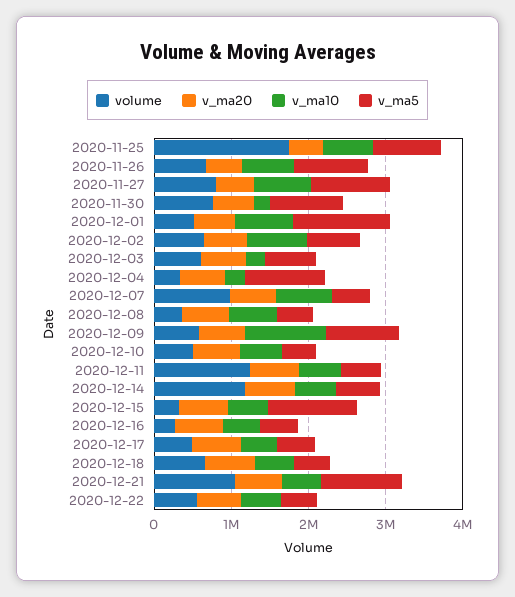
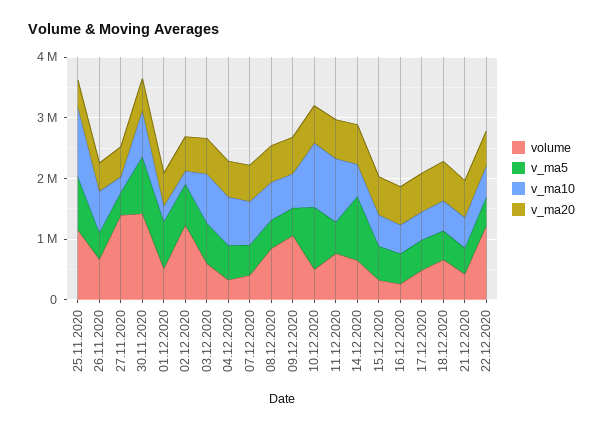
volume, 2020-11-25: 1800000 -> 1200000
v_ma10, 2020-11-25: 600000 -> 1200000
v_ma5, 2020-11-26: 1000000 -> 400000
volume, 2020-11-27: 800000 -> 1400000
v_ma10, 2020-11-27: 800000 -> 200000
v_ma5, 2020-11-27: 1000000 -> 400000
volume, 2020-11-30: 800000 -> 1400000
v_ma10, 2020-11-30: 200000 -> 800000
v_ma10, 2020-12-01: 800000 -> 200000
v_ma5, 2020-12-01: 1200000 -> 800000
volume, 2020-12-02: 600000 -> 1200000
v_ma10, 2020-12-02: 800000 -> 200000
v_ma10, 2020-12-03: 200000 -> 800000
v_ma10, 2020-12-04: 200000 -> 800000
v_ma5, 2020-12-04: 1000000 -> 600000
volume, 2020-12-07: 1000000 -> 400000
volume, 2020-12-08: 400000 -> 800000
volume, 2020-12-09: 600000 -> 1000000
v_ma10, 2020-12-09: 1000000 -> 600000
v_ma5, 2020-12-09: 1000000 -> 400000
v_ma10, 2020-12-10: 600000 -> 1000000
v_ma5, 2020-12-10: 400000 -> 1000000
volume, 2020-12-11: 1200000 -> 800000
v_ma10, 2020-12-11: 600000 -> 1000000
volume, 2020-12-14: 1200000 -> 600000
v_ma5, 2020-12-14: 600000 -> 1000000
v_ma5, 2020-12-15: 1200000 -> 600000
volume, 2020-12-21: 1000000 -> 400000
v_ma5, 2020-12-21: 1000000 -> 400000
volume, 2020-12-22: 600000 -> 1200000

